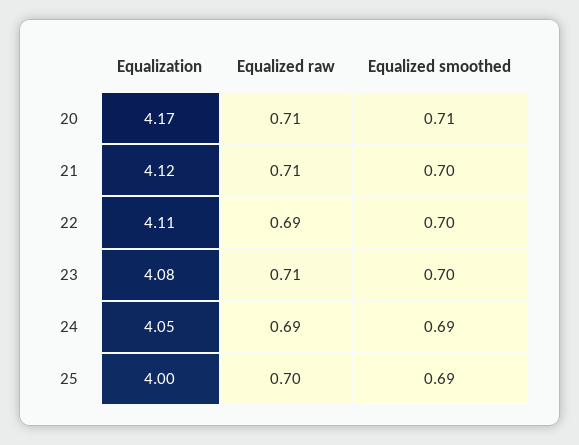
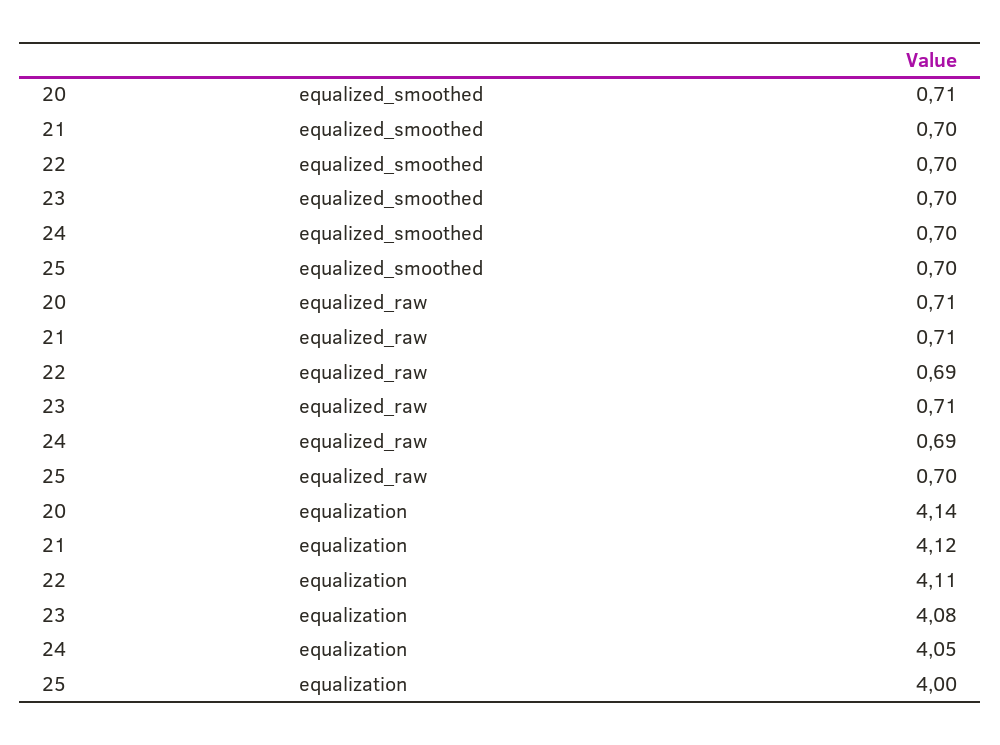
Equalization, 20: 4.17 -> 4.14
Equalized smoothed, 24: 0.69 -> 0.7
Equalized smoothed, 25: 0.69 -> 0.7

